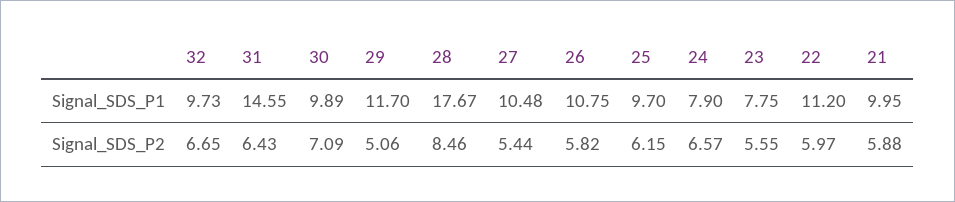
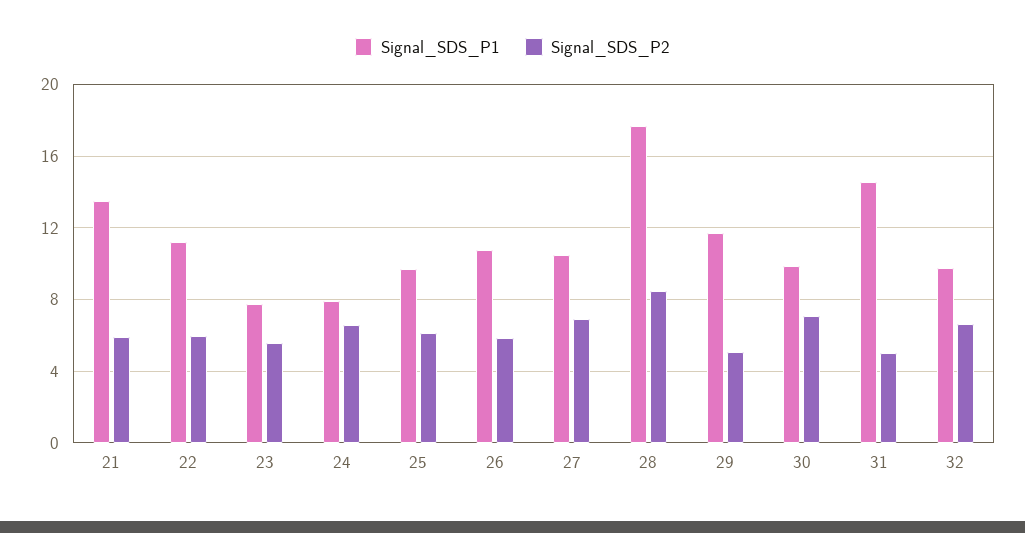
Signal_SDS_P1, 21: 9.95 -> 13.5
Signal_SDS_P2, 31: 6.43 -> 5
Signal_SDS_P2, 27: 5.44 -> 7

